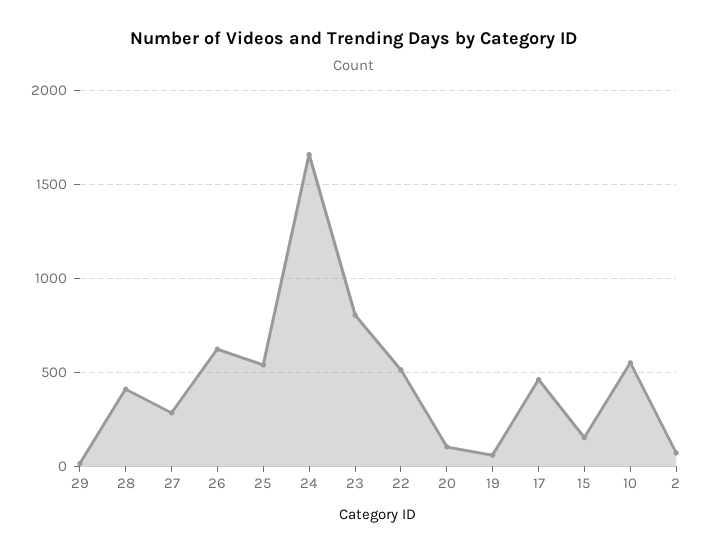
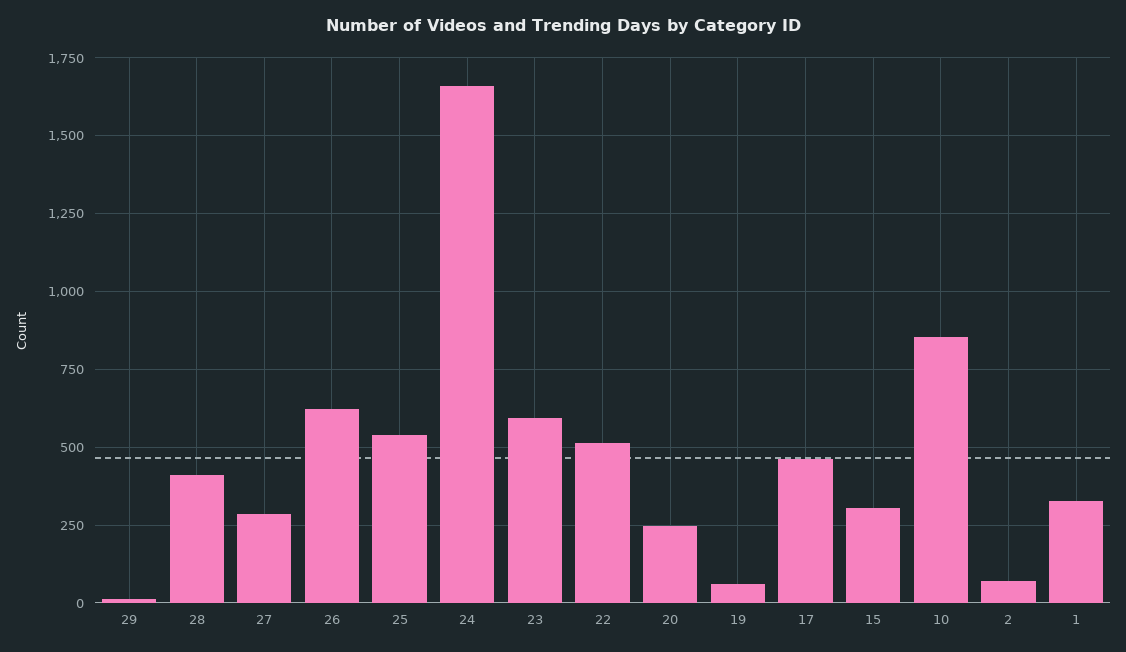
23: 800 -> 600
20: 100 -> 250
15: 150 -> 300
10: 550 -> 850
1: none -> 325

